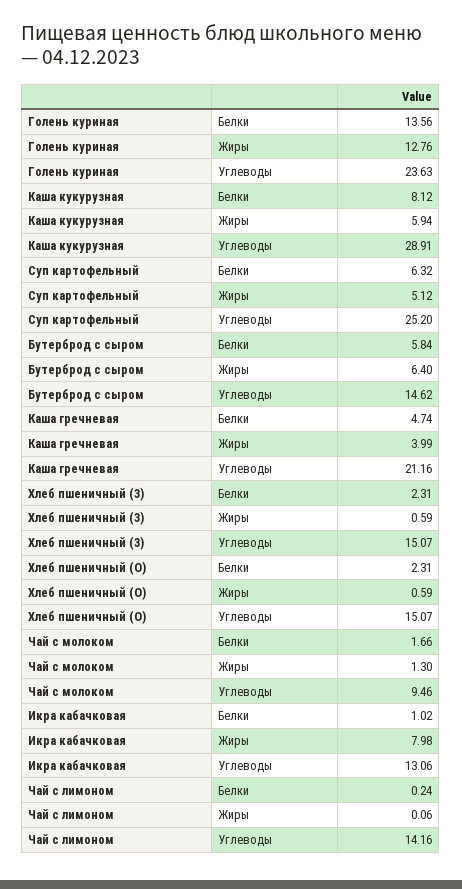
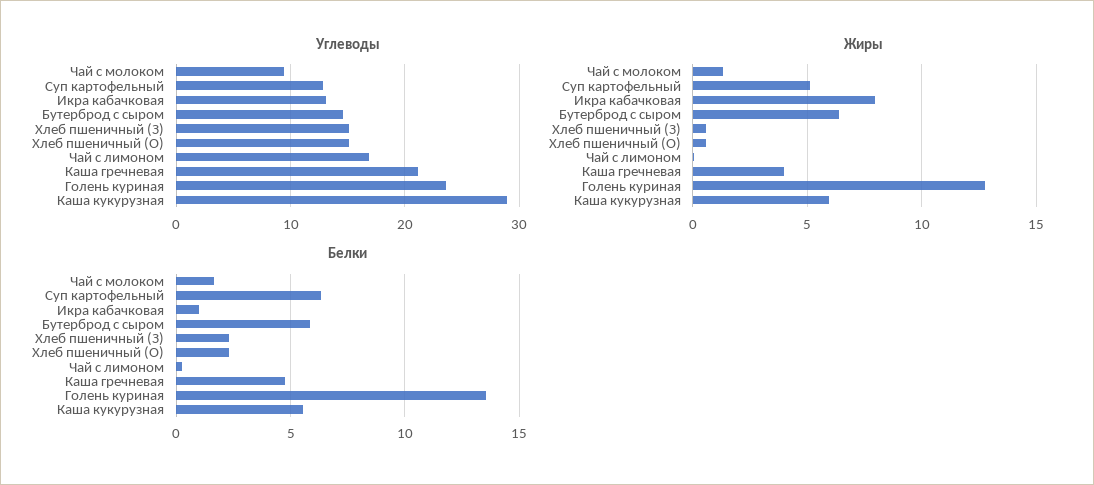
Белки, Каша кукурузная: 8.12 -> 5.5
Углеводы, Суп картофельный: 25.2 -> 13
Углеводы, Чай с лимоном: 14.16 -> 17

